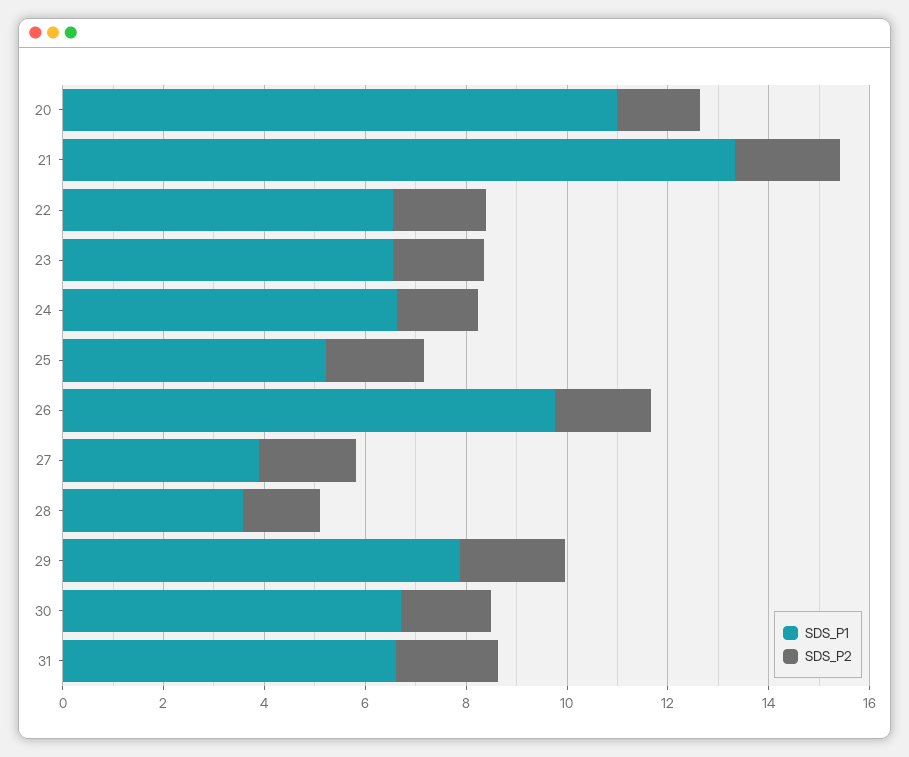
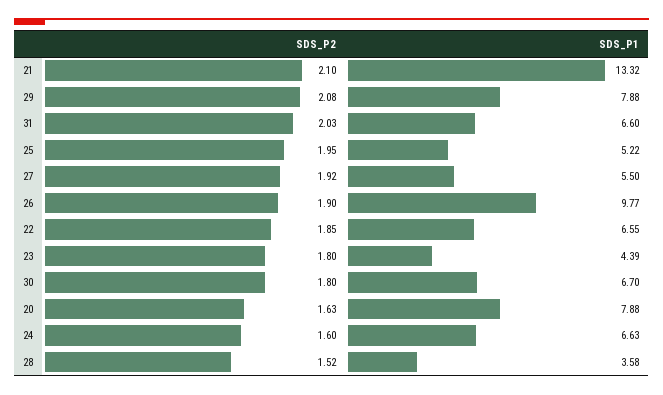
SDS_P1, 20: 11 -> 7.88
SDS_P1, 23: 6.5 -> 4.39
SDS_P1, 27: 4 -> 5.5

